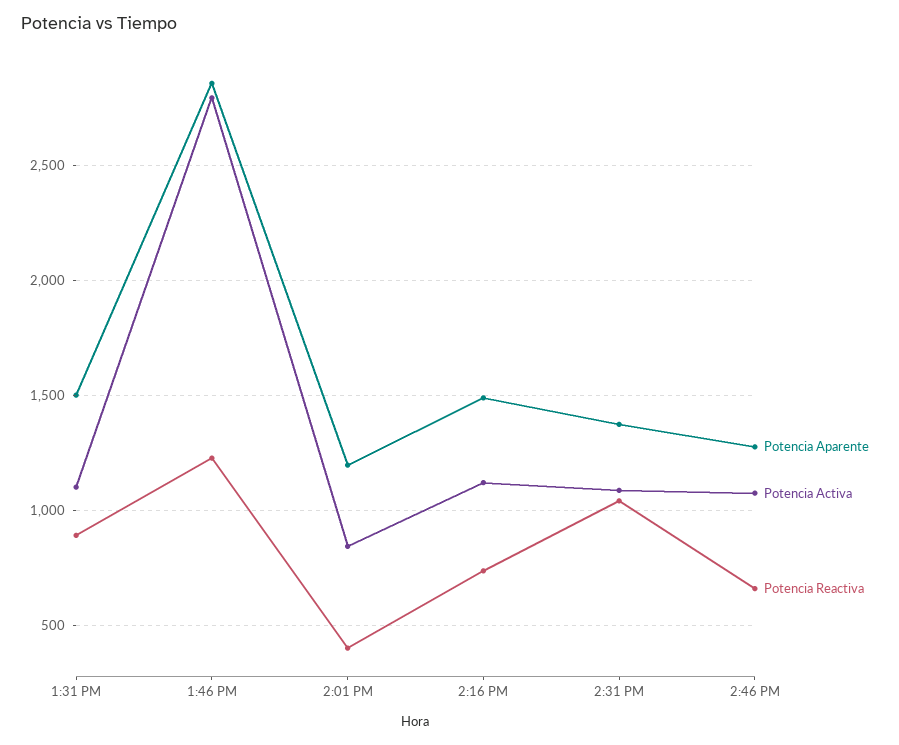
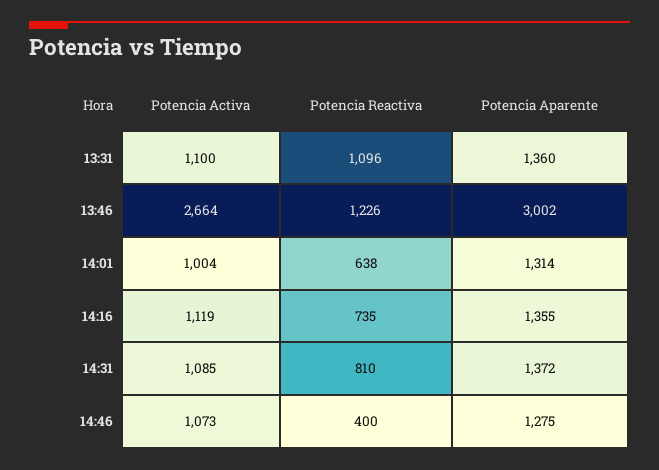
Potencia Aparente, 1:31 PM: 1500 -> 1360
Potencia Reactiva, 1:31 PM: 900 -> 1096
Potencia Aparente, 1:46 PM: 2850 -> 3002
Potencia Activa, 1:46 PM: 2800 -> 2664
Potencia Aparente, 2:01 PM: 1200 -> 1314
Potencia Activa, 2:01 PM: 850 -> 1004
Potencia Reactiva, 2:01 PM: 400 -> 638
Potencia Aparente, 2:16 PM: 1500 -> 1355
Potencia Reactiva, 2:31 PM: 1050 -> 810
Potencia Reactiva, 2:46 PM: 650 -> 400

